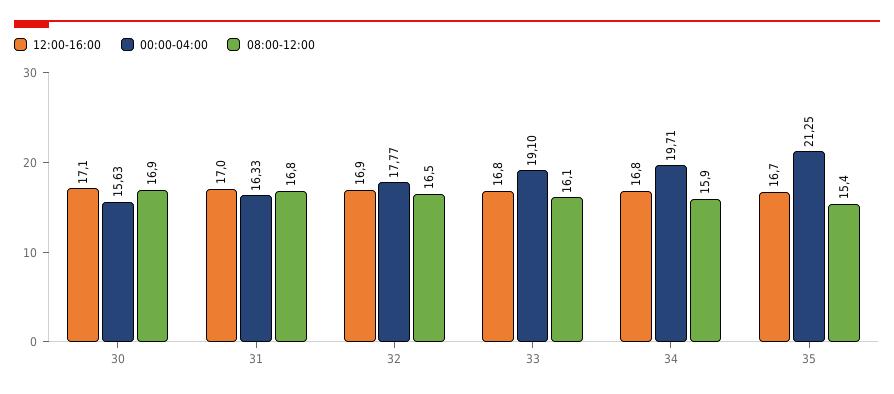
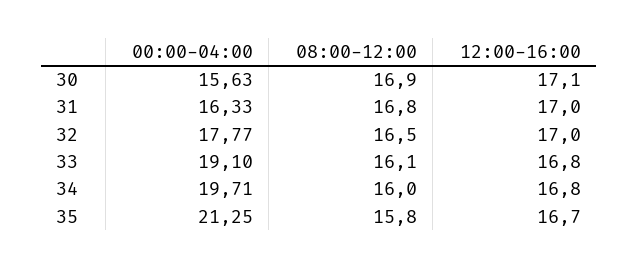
12:00-16:00, 32: 16.9 -> 17
08:00-12:00, 34: 15.9 -> 16
08:00-12:00, 35: 15.4 -> 15.8

